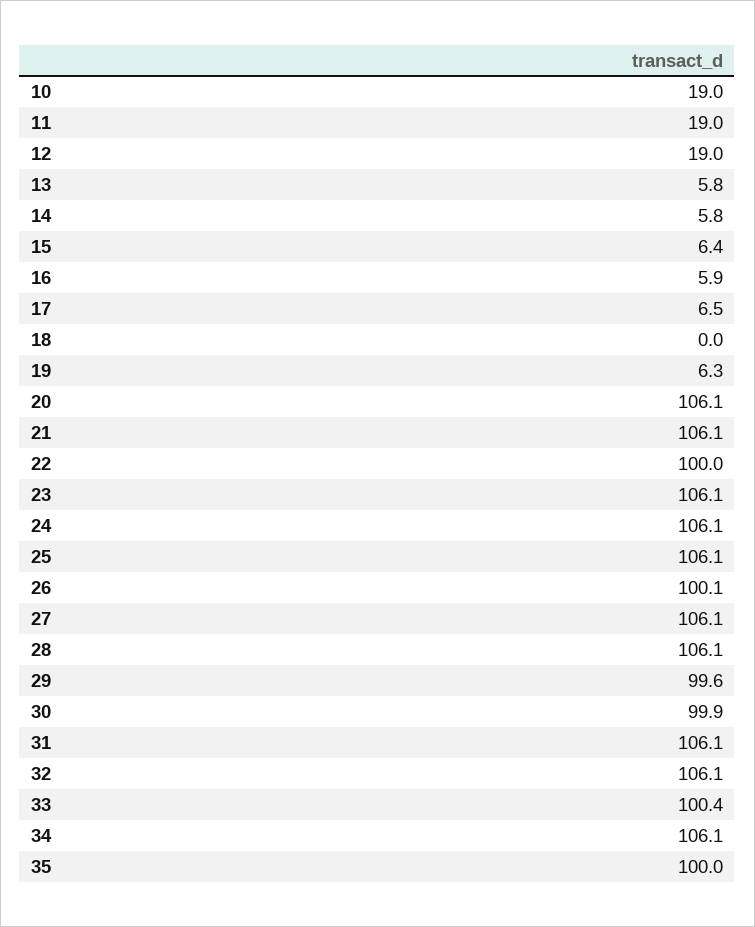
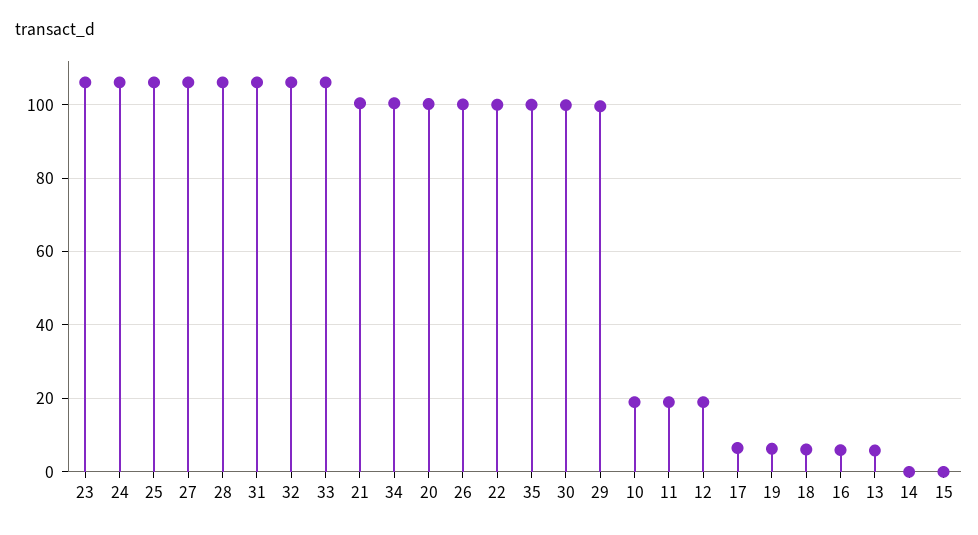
14: 5.8 -> 0
15: 6.4 -> 0
18: 0 -> 6
20: 106.1 -> 100
21: 106.1 -> 100
33: 100.4 -> 106
34: 106.1 -> 100

